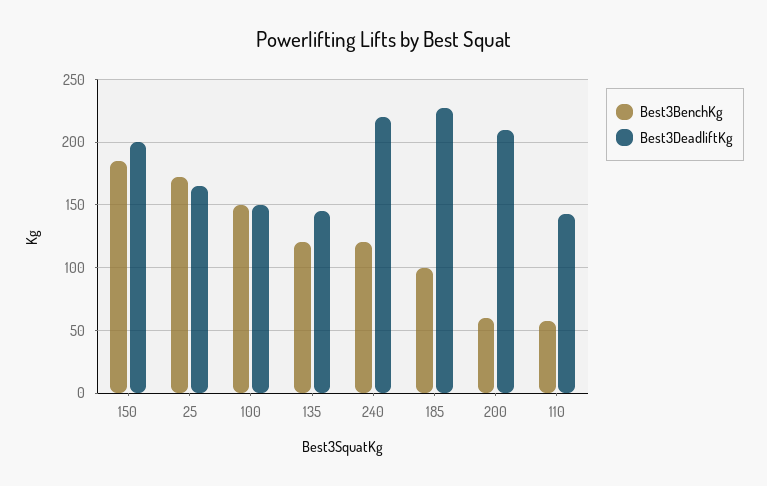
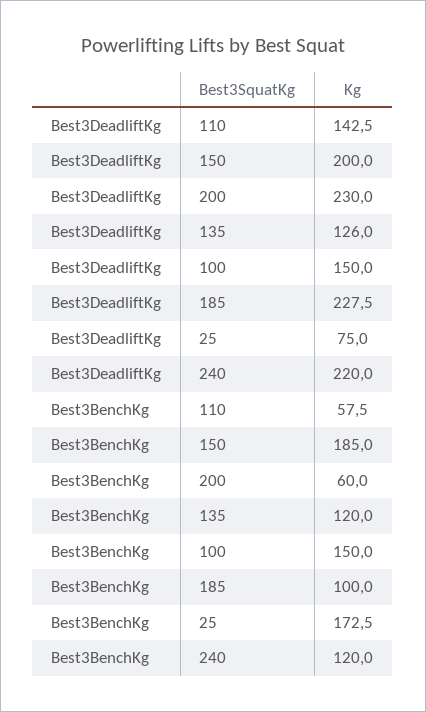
Best3DeadliftKg, 25: 165 -> 75
Best3DeadliftKg, 135: 145 -> 126
Best3DeadliftKg, 200: 210 -> 230

